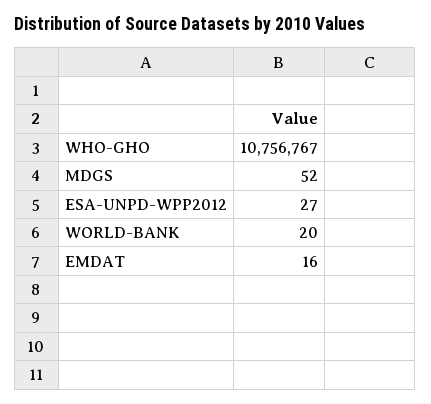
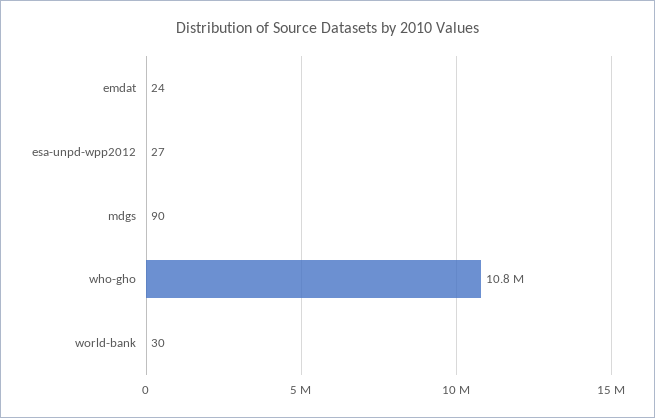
MDGS: 52 -> 90
WORLD-BANK: 20 -> 30
EMDAT: 16 -> 24

